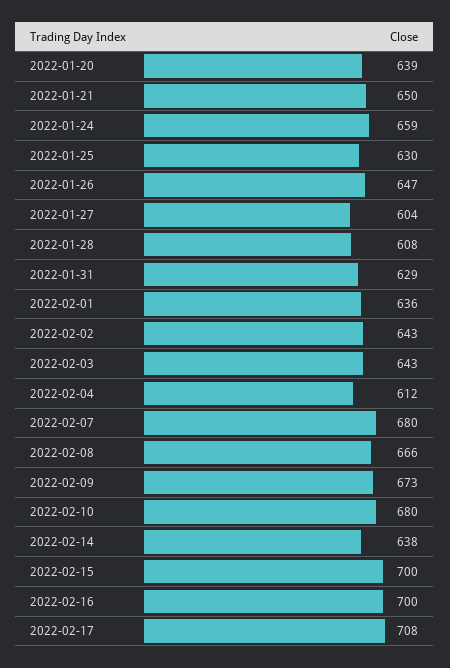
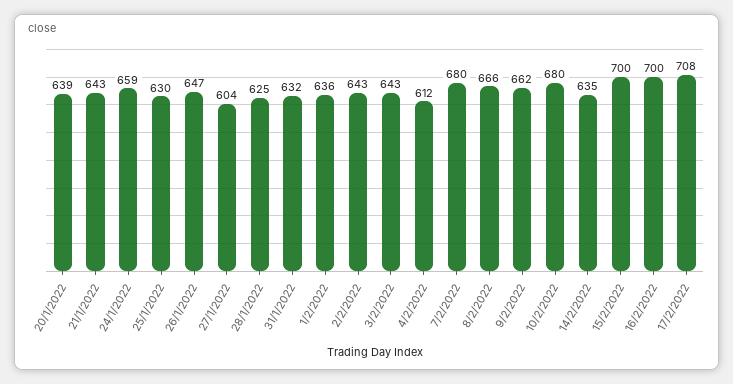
2022-01-21: 650 -> 643
2022-01-28: 608 -> 625
2022-01-31: 629 -> 632
2022-02-09: 673 -> 662
2022-02-14: 638 -> 635

